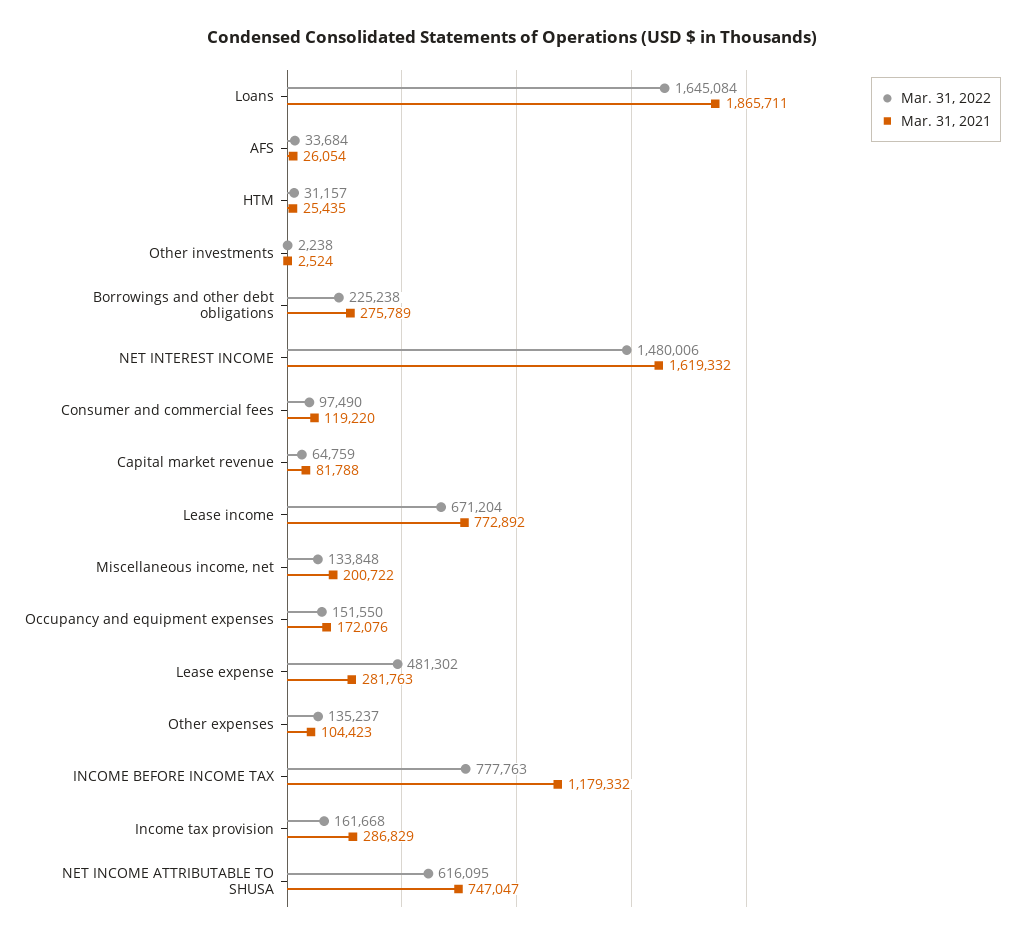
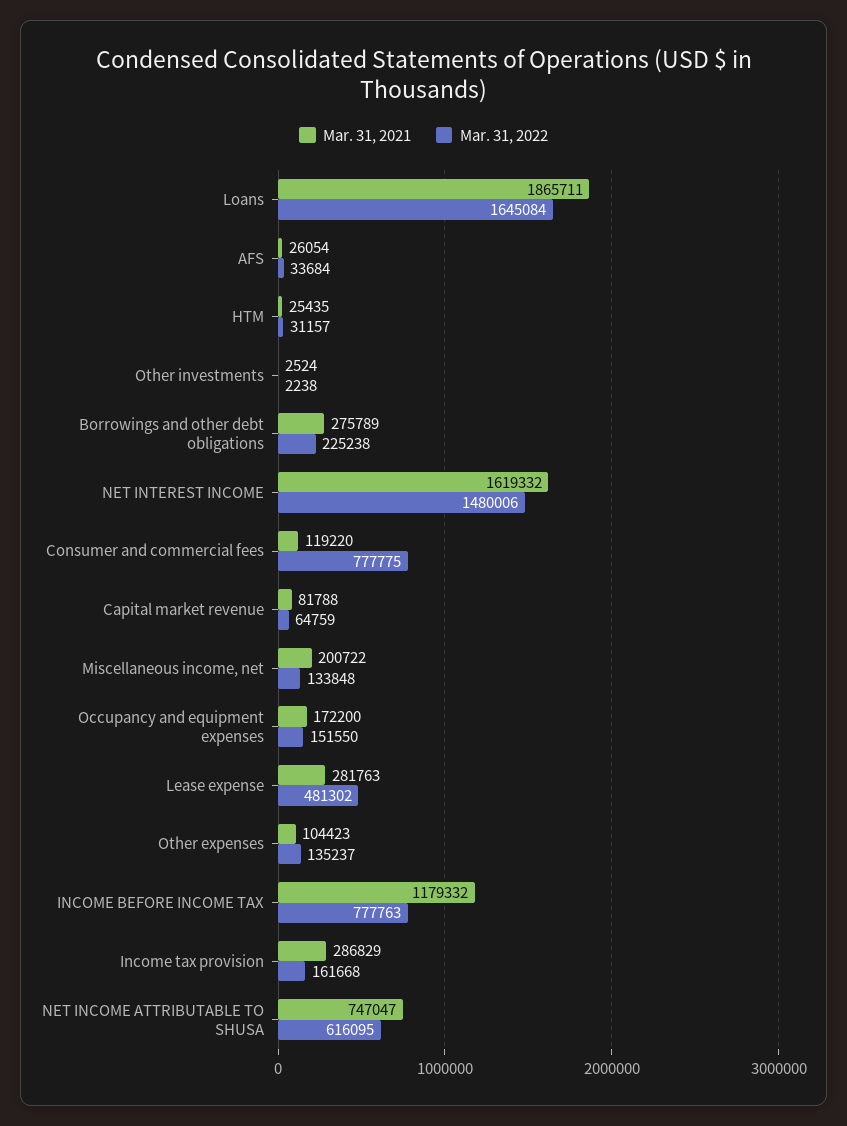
Mar. 31, 2022, Consumer and commercial fees: 97490 -> 777775
Mar. 31, 2022, Lease income: 671204 -> none
Mar. 31, 2021, Lease income: 772892 -> none
Mar. 31, 2021, Occupancy and equipment expenses: 172076 -> 172200

